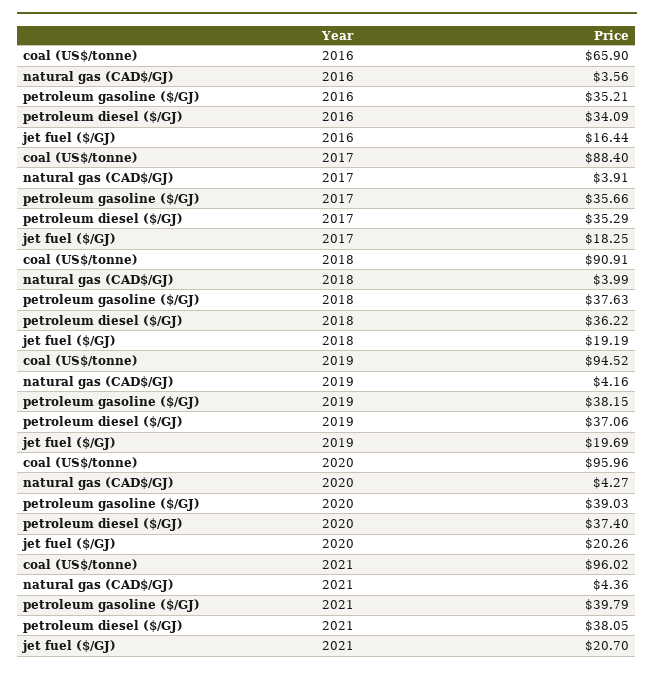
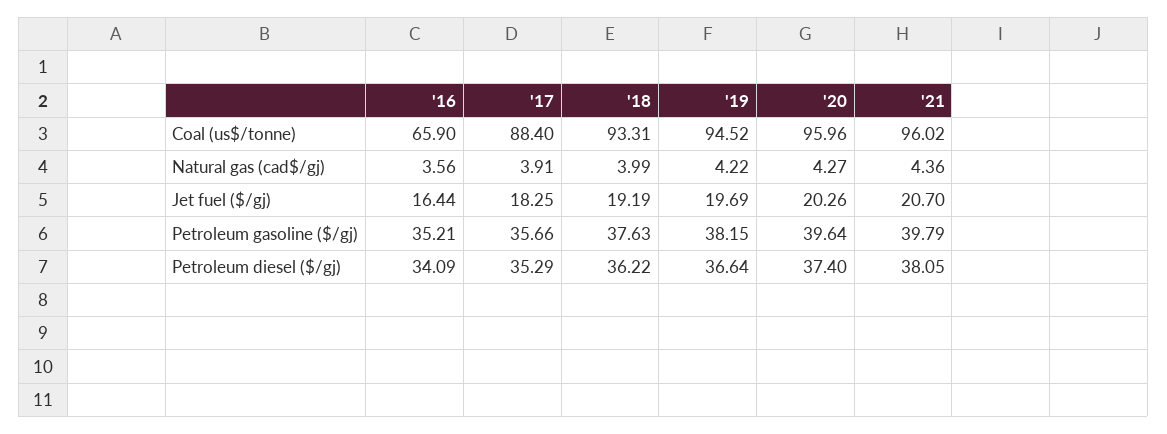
coal (US$/tonne), 2018: 90.91 -> 93.31
natural gas (CAD$/GJ), 2019: 4.16 -> 4.22
petroleum diesel ($/GJ), 2019: 37.06 -> 36.64
petroleum gasoline ($/GJ), 2020: 39.03 -> 39.64

